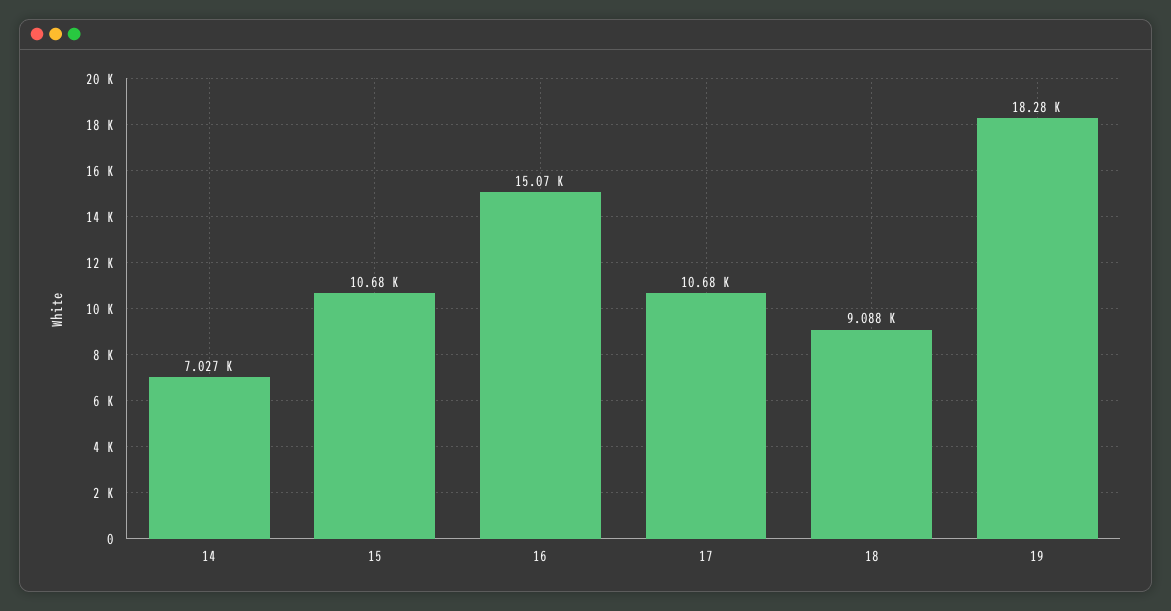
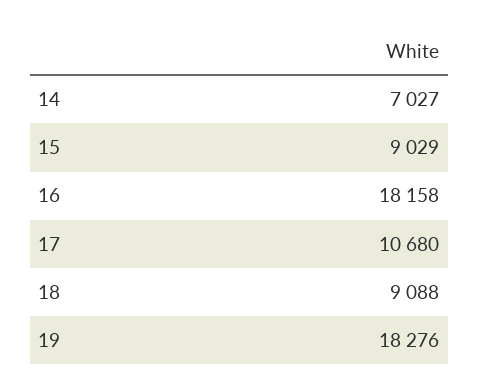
15: 10680 -> 9029
16: 15070 -> 18158

